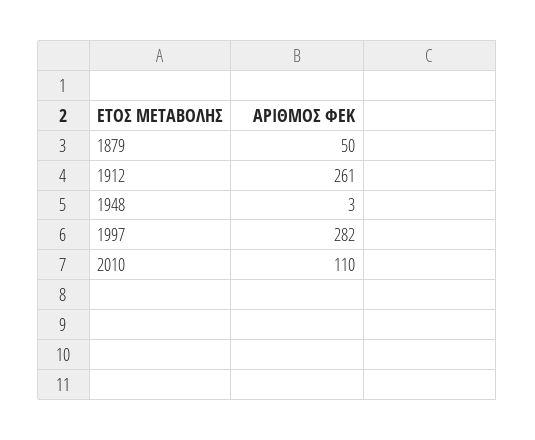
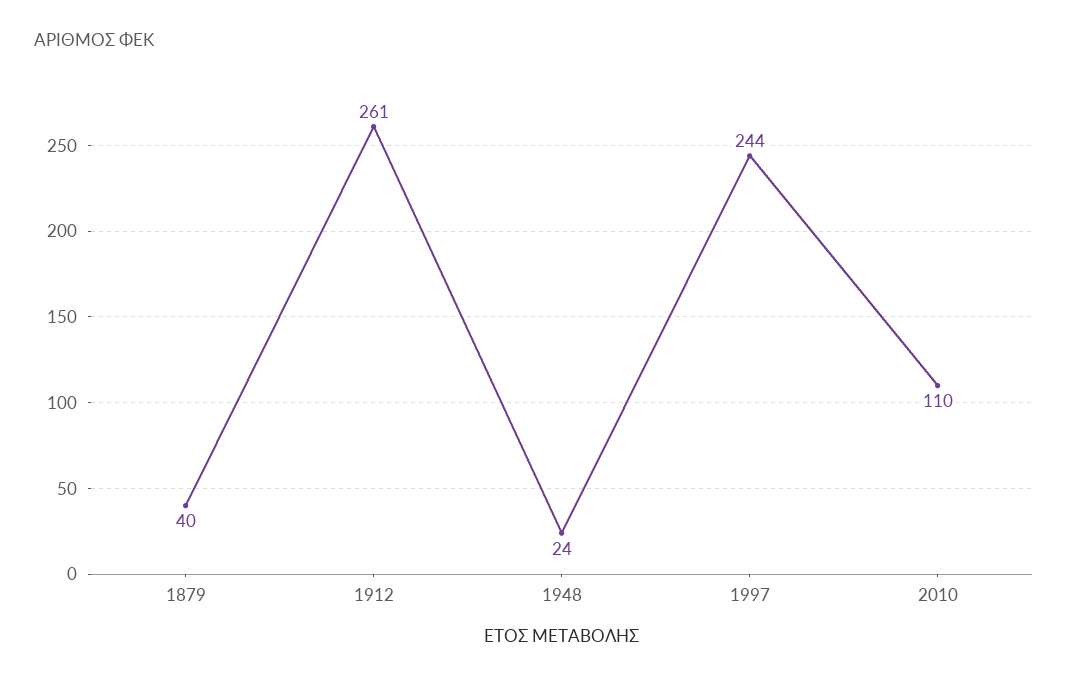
1879: 50 -> 40
1948: 3 -> 24
1997: 282 -> 244

